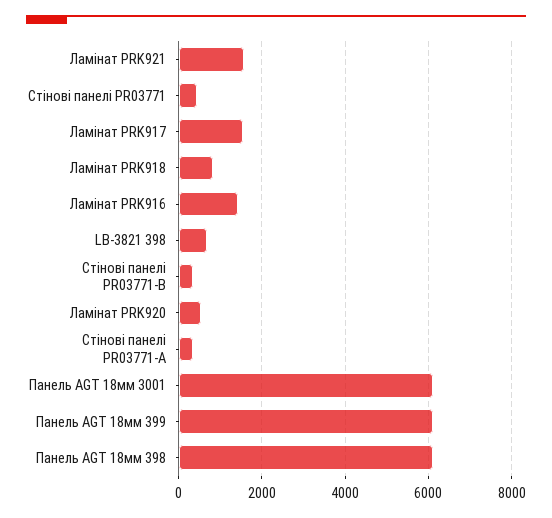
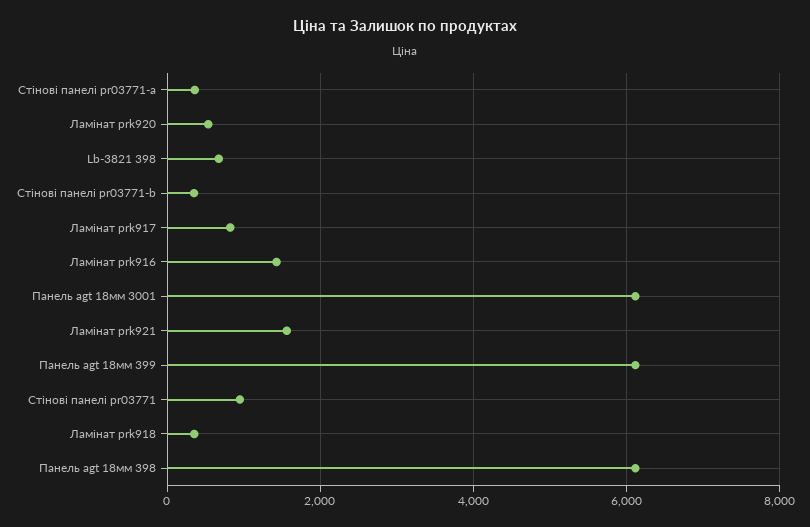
Стінові панелі PR03771: 400 -> 1000
Ламінат PRK917: 1600 -> 800
Ламінат PRK918: 800 -> 400

